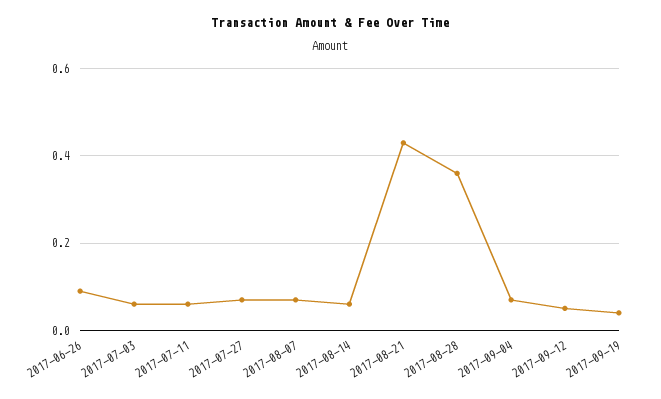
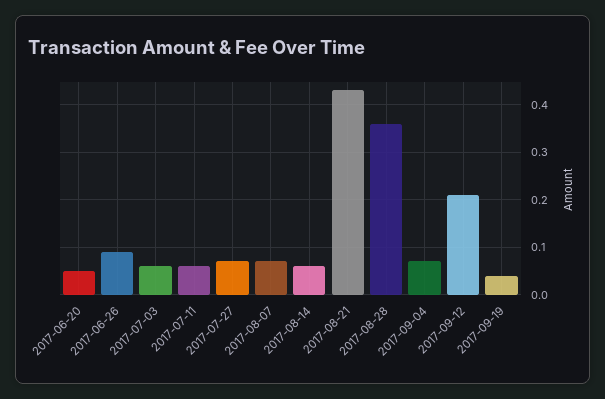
2017-09-12: 0.05 -> 0.2
2017-06-20: none -> 0.05

